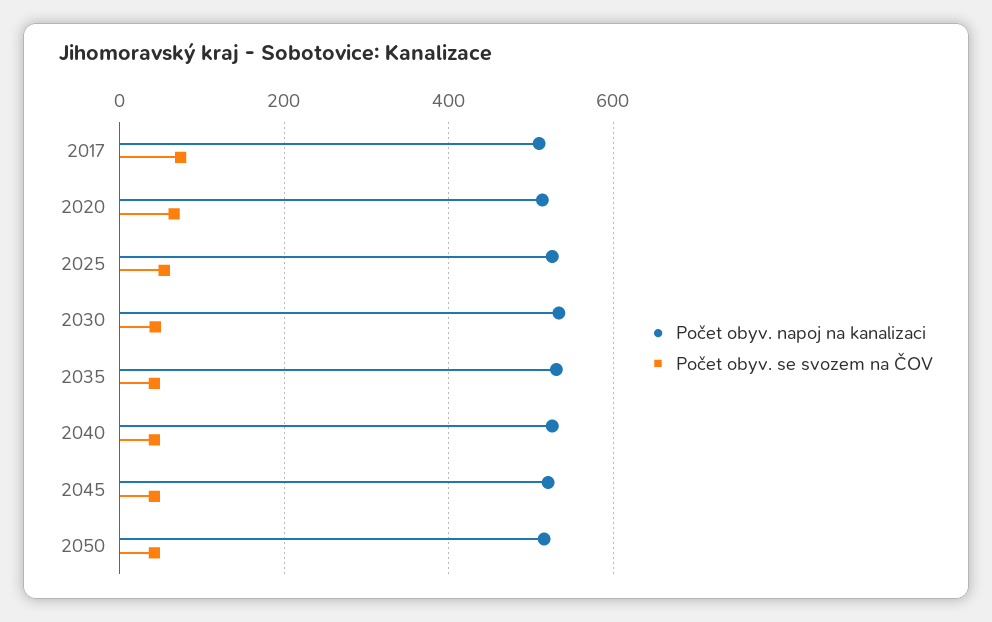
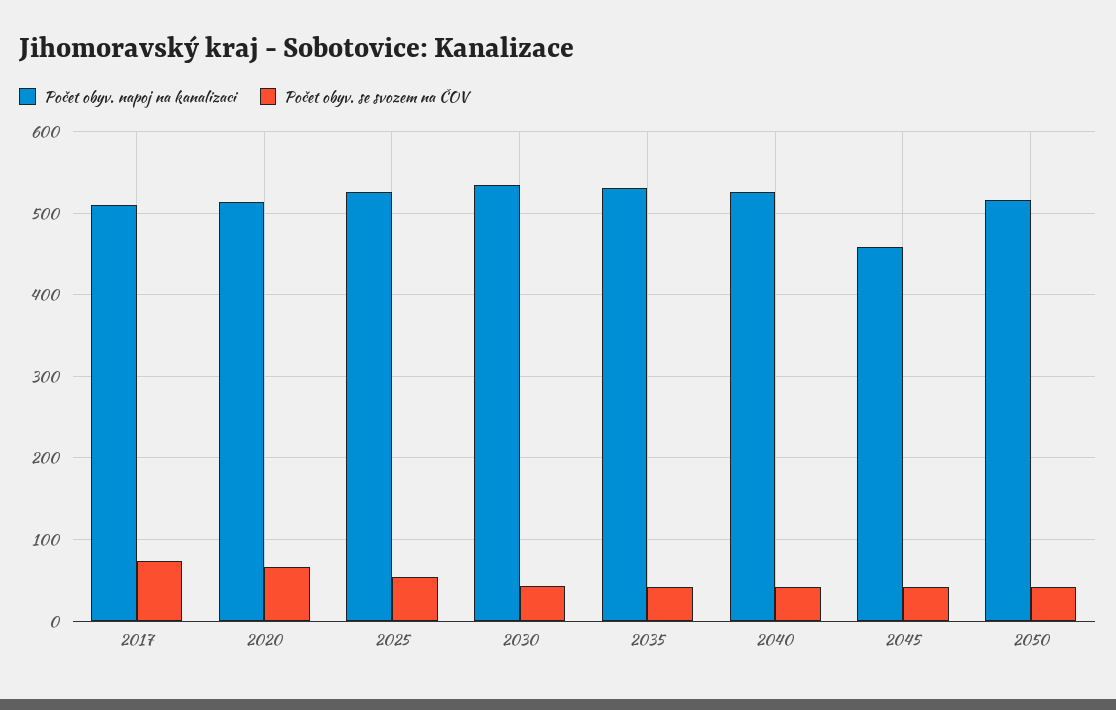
Počet obyv. napoj na kanalizaci, 2045: 520 -> 460

